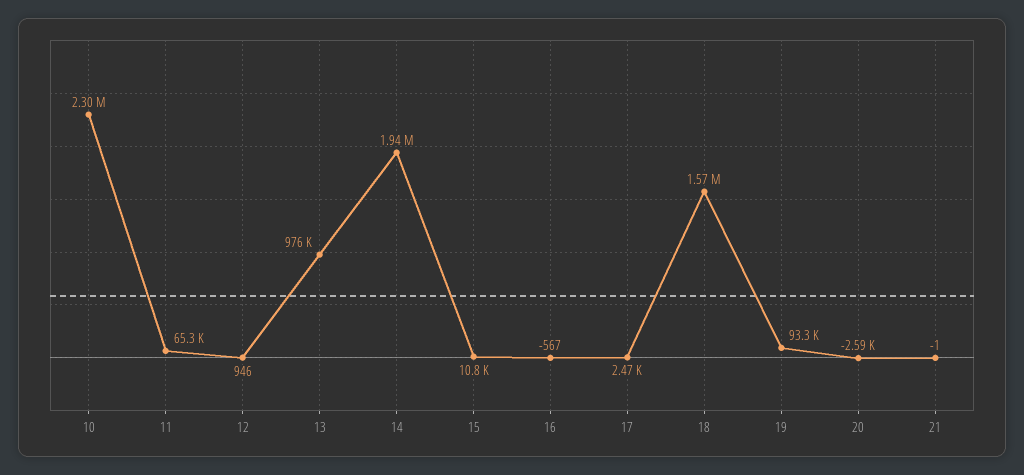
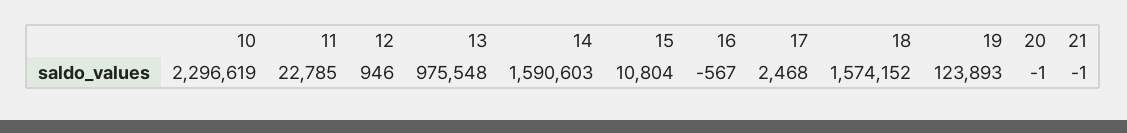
11: 65300 -> 22785
14: 1940000 -> 1590603
19: 93300 -> 123893
20: -2590 -> -1

